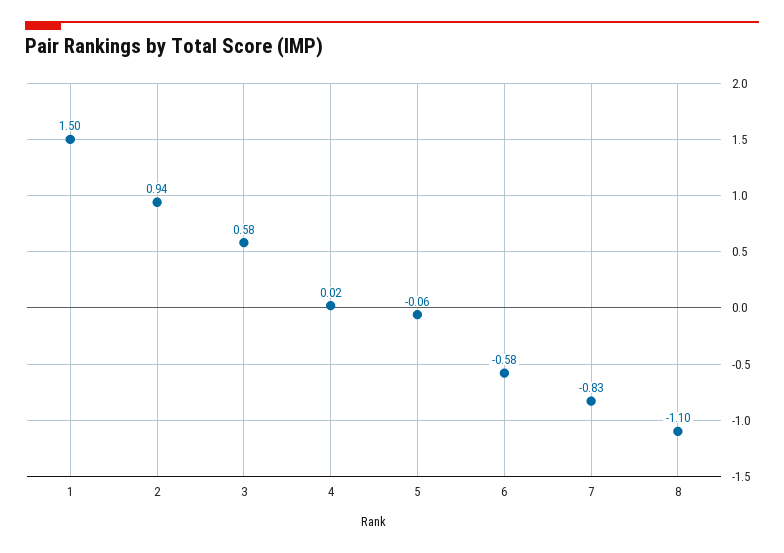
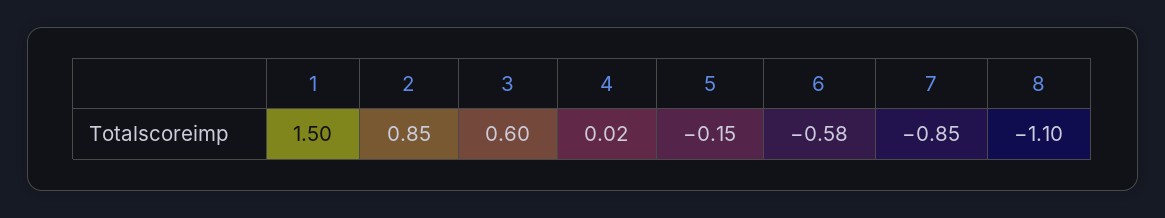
2: 0.94 -> 0.85
3: 0.58 -> 0.6
5: -0.06 -> -0.15
7: -0.83 -> -0.85

